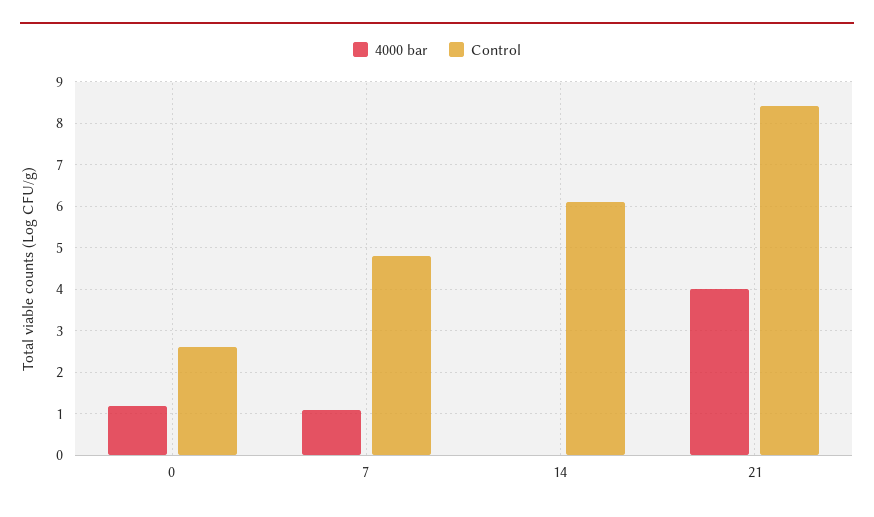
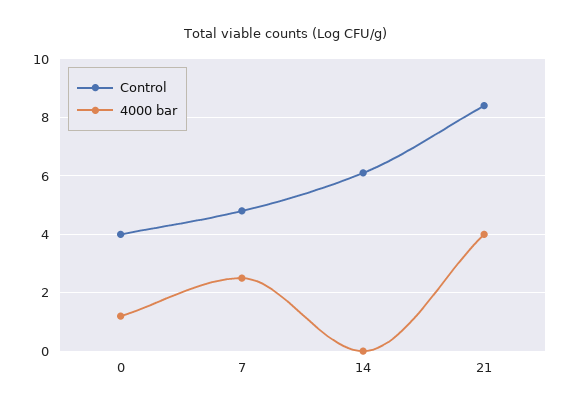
Control, 0: 2.5 -> 4
4000 bar, 7: 1 -> 2.5

